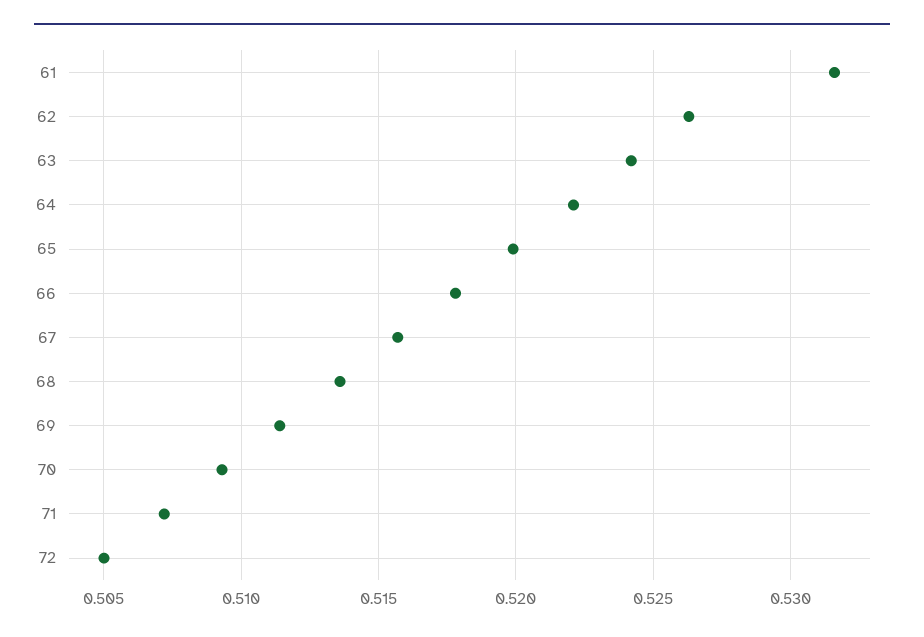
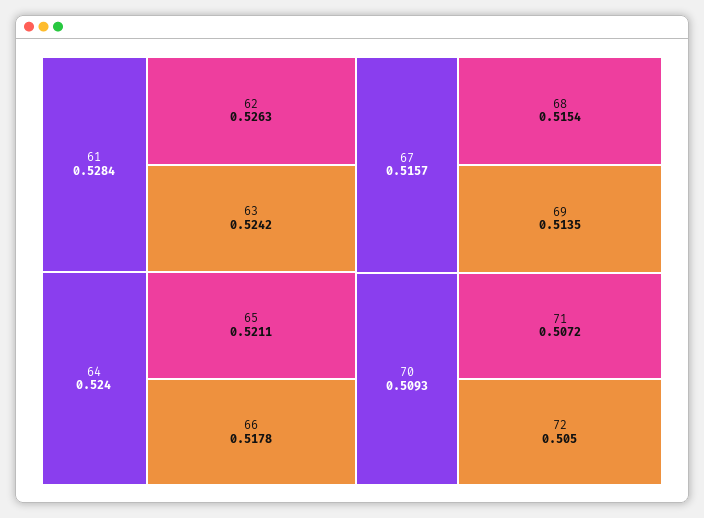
61: 0.5315 -> 0.5284
64: 0.522 -> 0.524
65: 0.52 -> 0.5211
68: 0.5135 -> 0.5154
69: 0.5115 -> 0.5135

